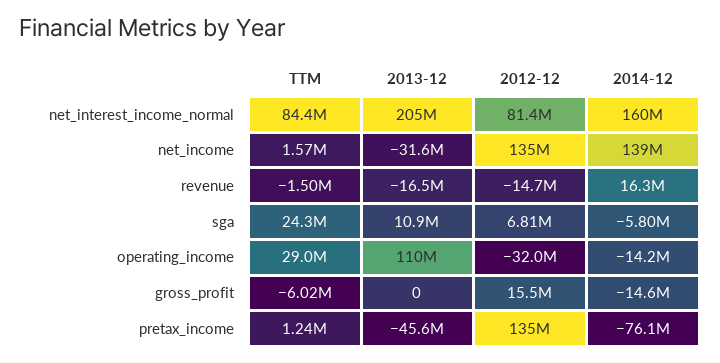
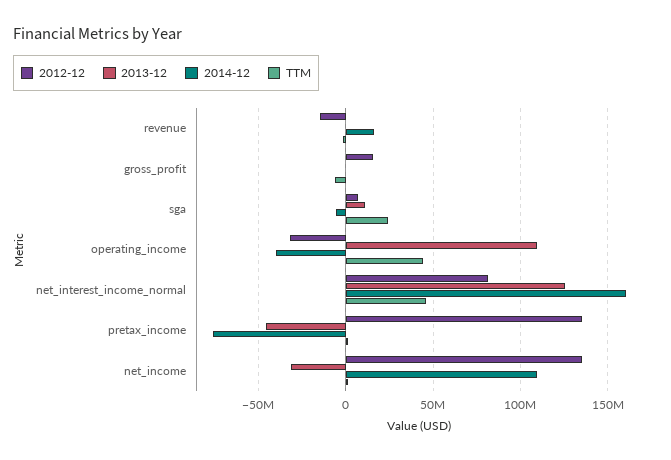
TTM, net_interest_income_normal: 84400000 -> 45000000
2013-12, net_interest_income_normal: 205000000 -> 125000000
2014-12, net_income: 139000000 -> 110000000
2013-12, revenue: -16500000 -> 0
TTM, operating_income: 29000000 -> 45000000
2014-12, operating_income: -14200000 -> -40000000
2014-12, gross_profit: -14600000 -> 0

